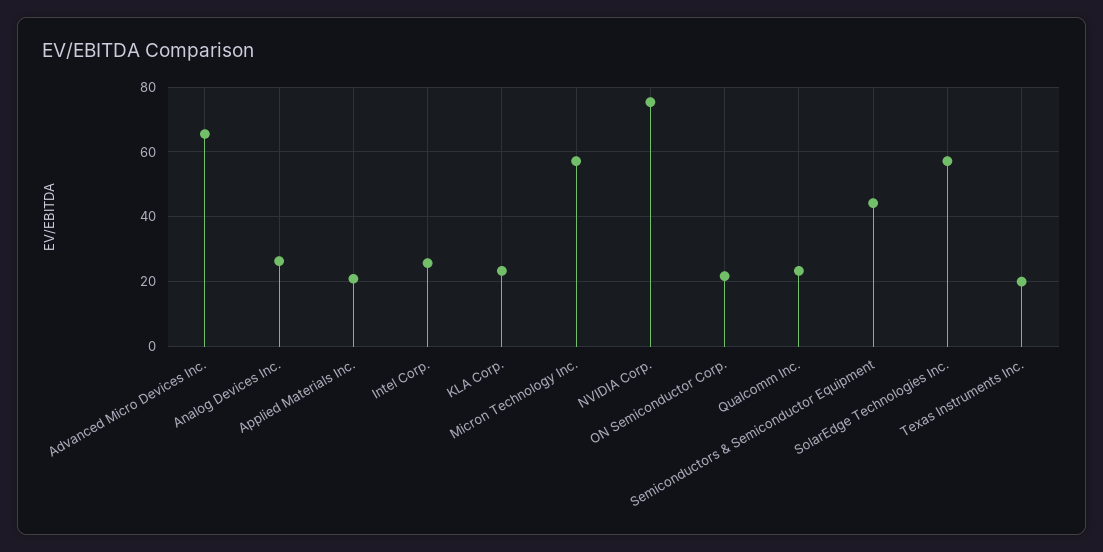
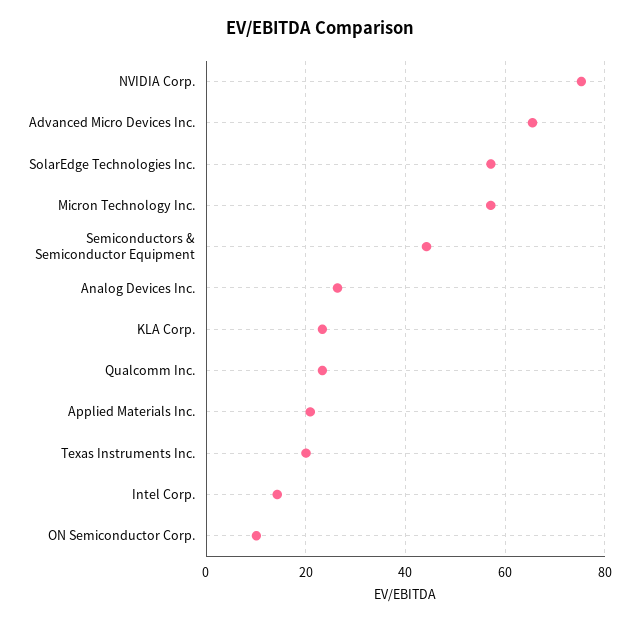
Intel Corp.: 26 -> 14
ON Semiconductor Corp.: 22 -> 10

